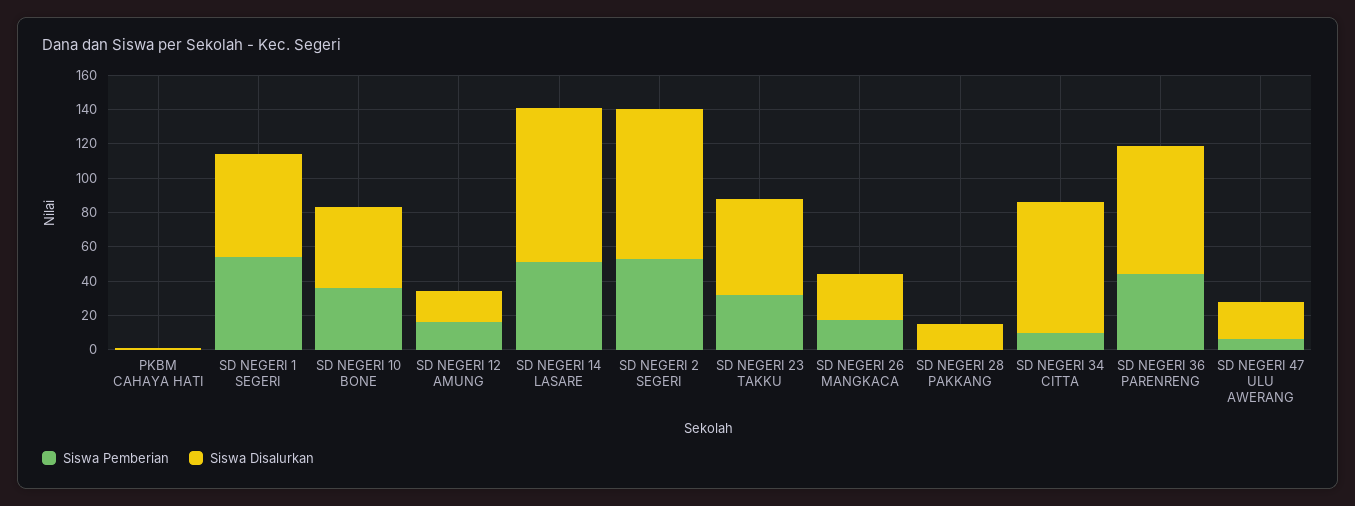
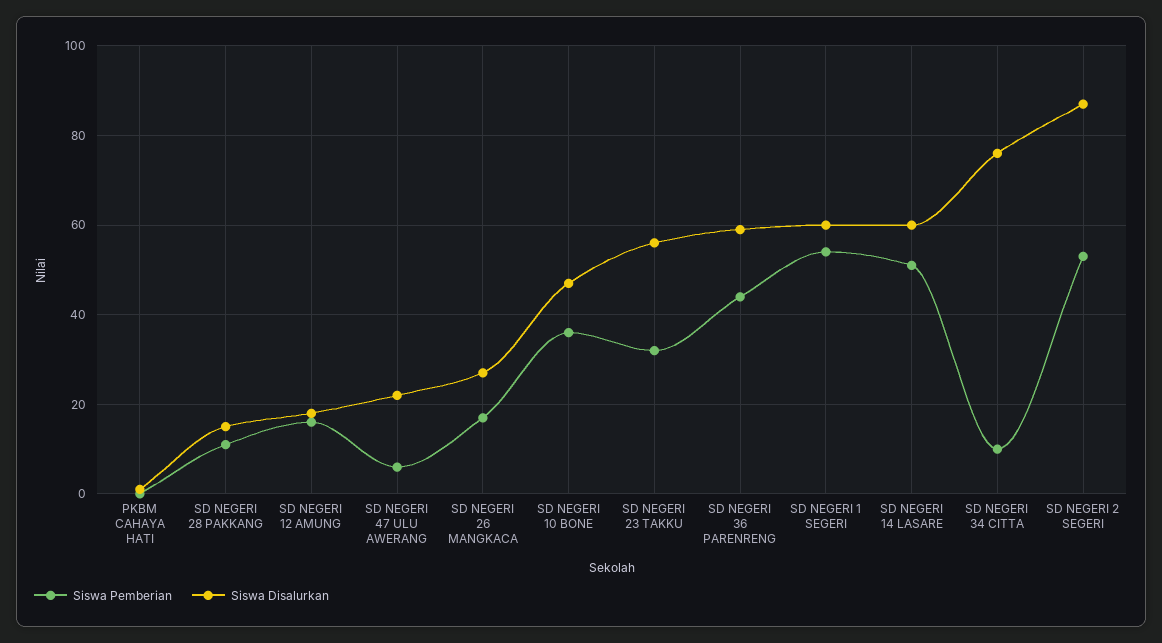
Siswa Disalurkan, SD NEGERI 14 LASARE: 90 -> 60
Siswa Pemberian, SD NEGERI 28 PAKKANG: 0 -> 10
Siswa Disalurkan, SD NEGERI 36 PARENRENG: 75 -> 60

